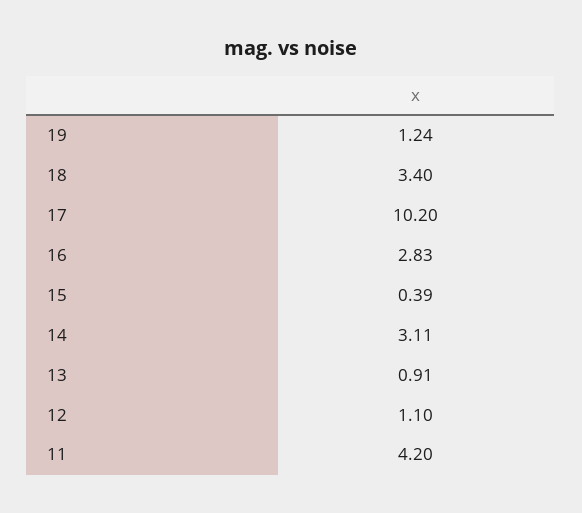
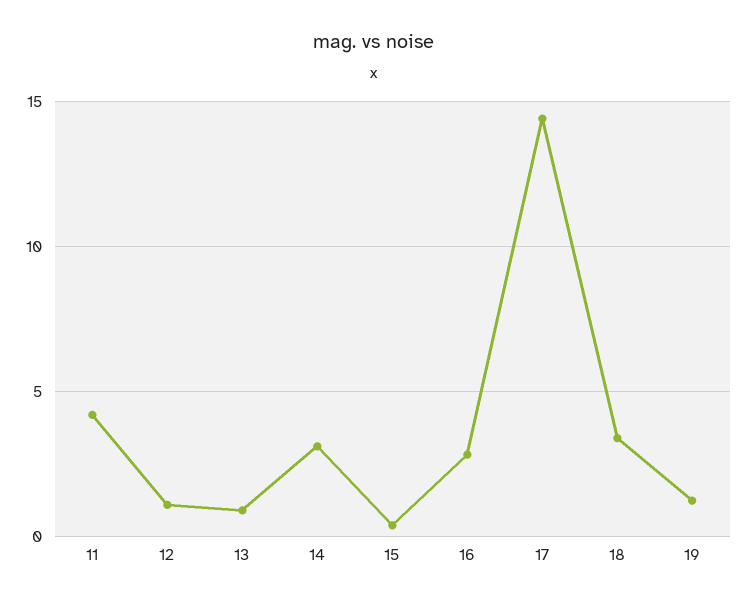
17: 10.2 -> 14.5

